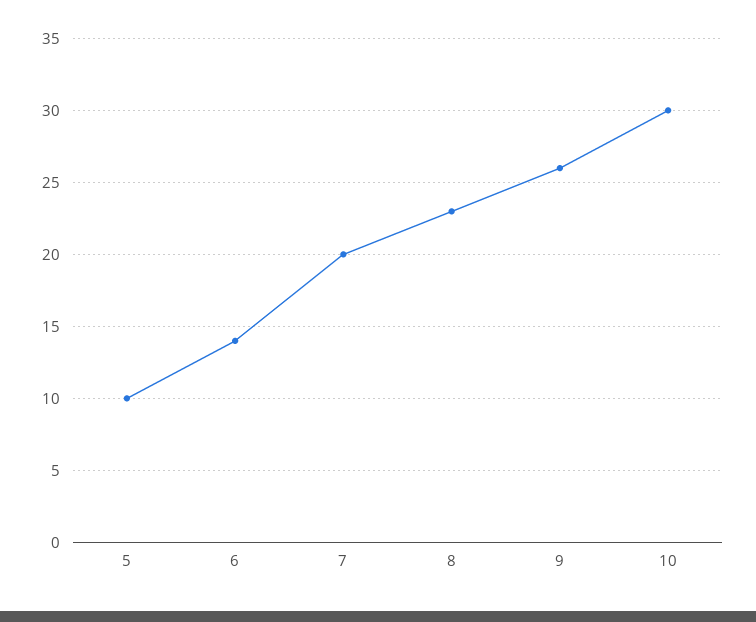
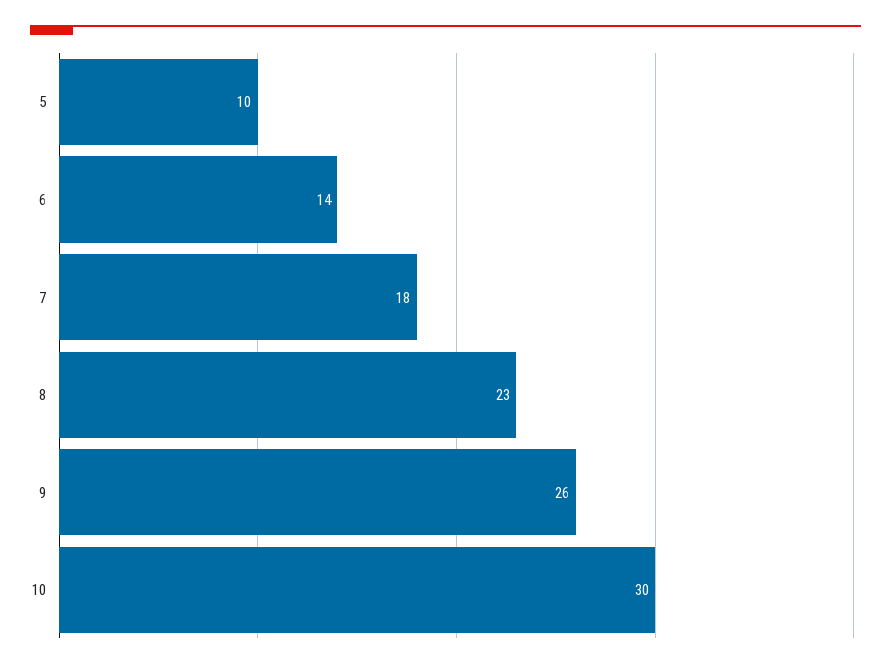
7: 20 -> 18

